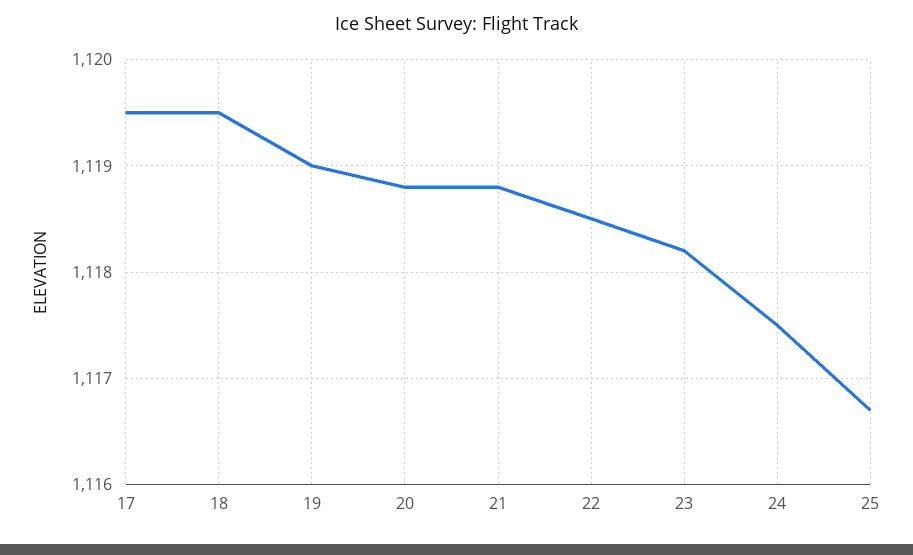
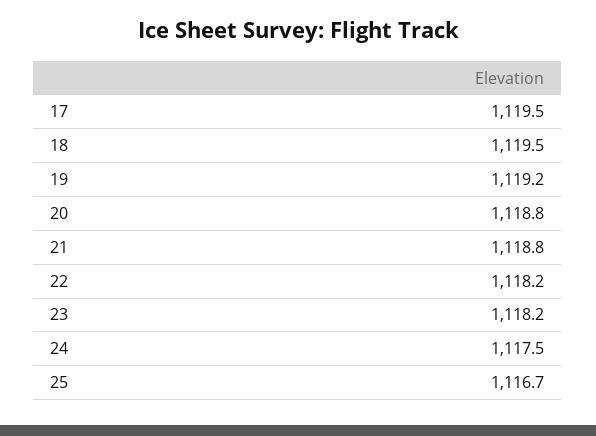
19: 1119 -> 1119.2
22: 1118.5 -> 1118.2

